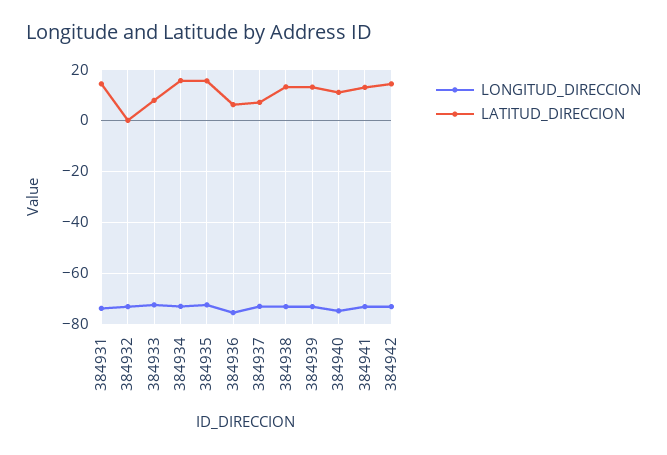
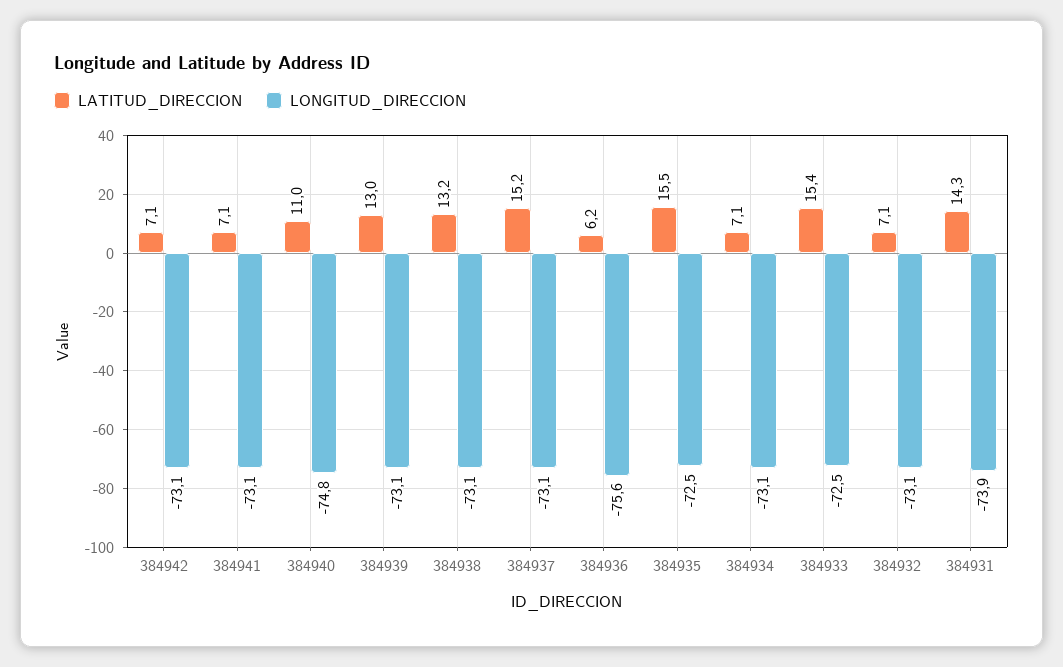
LATITUD_DIRECCION, 384932: 0 -> 7.1
LATITUD_DIRECCION, 384933: 7.5 -> 15.4
LATITUD_DIRECCION, 384934: 15 -> 7.1
LATITUD_DIRECCION, 384937: 7.5 -> 15.2
LATITUD_DIRECCION, 384941: 12.5 -> 7.1
LATITUD_DIRECCION, 384942: 15 -> 7.1

